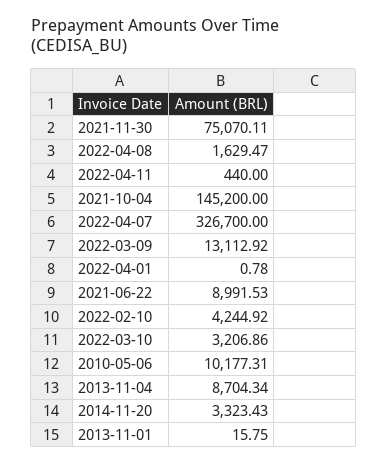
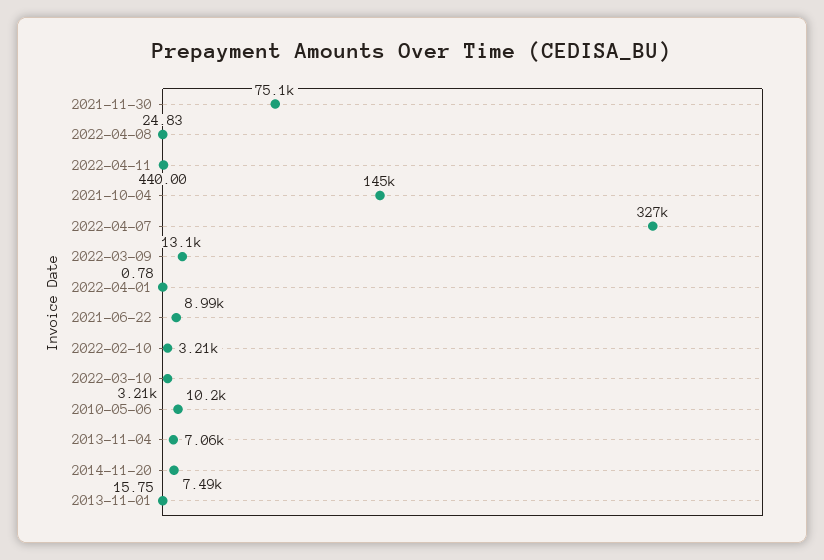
2022-04-08: 1629.47 -> 24.83
2022-02-10: 4244.92 -> 3210
2013-11-04: 8704.34 -> 7060
2014-11-20: 3323.43 -> 7490

